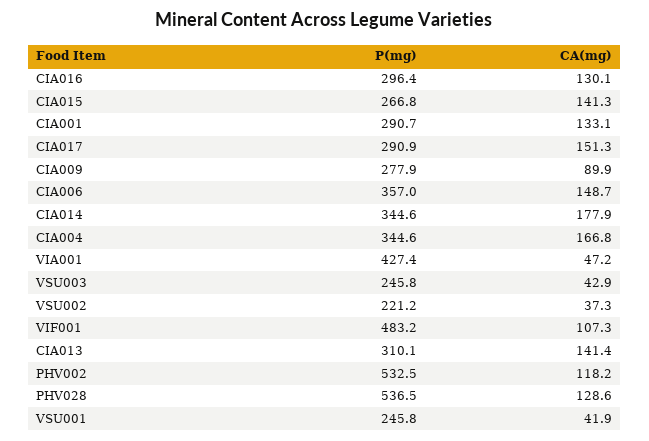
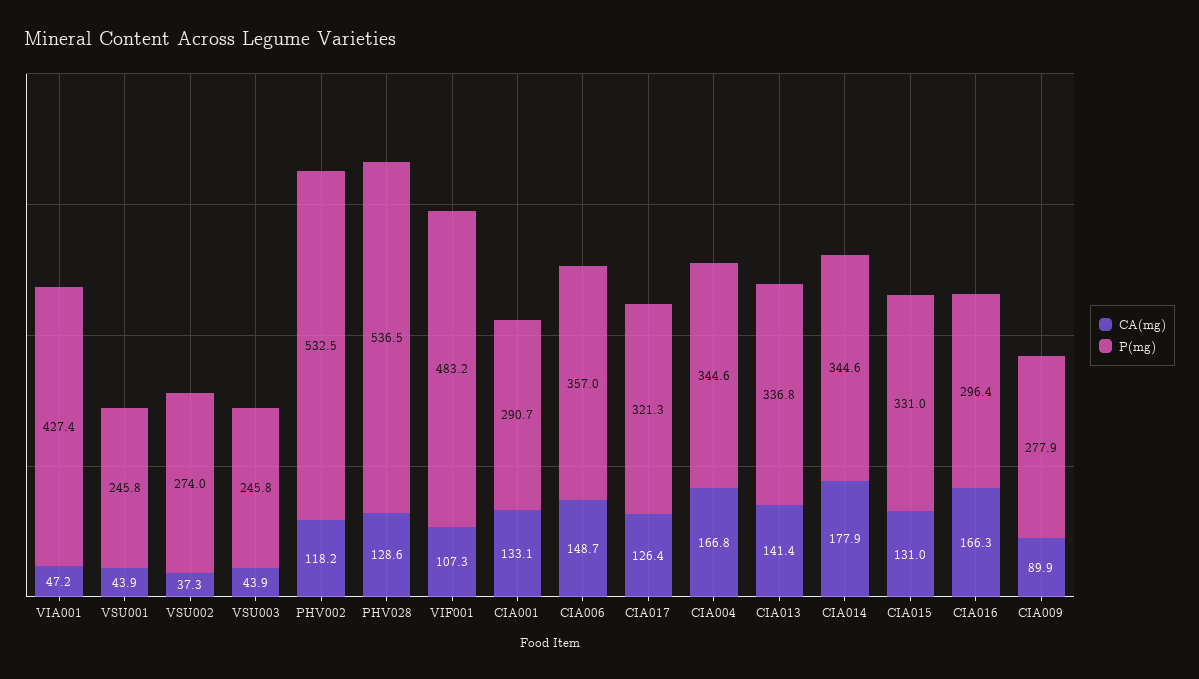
CA(mg), CIA016: 130.1 -> 166.3
P(mg), CIA015: 266.8 -> 331
CA(mg), CIA015: 141.3 -> 131
P(mg), CIA017: 290.9 -> 321.3
CA(mg), CIA017: 151.3 -> 126.4
CA(mg), VSU003: 42.9 -> 43.9
P(mg), VSU002: 221.2 -> 274
P(mg), CIA013: 310.1 -> 336.8
CA(mg), VSU001: 41.9 -> 43.9

